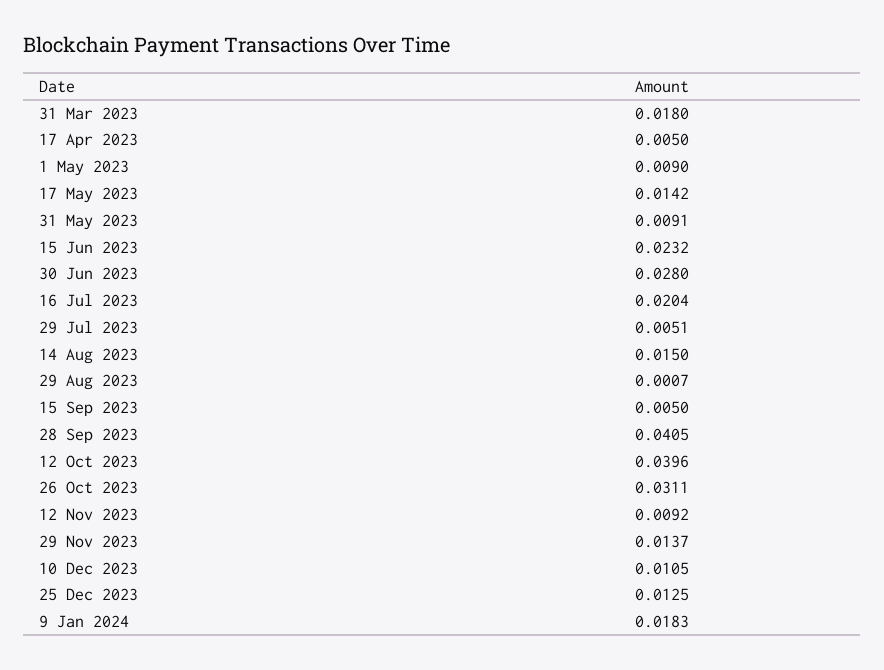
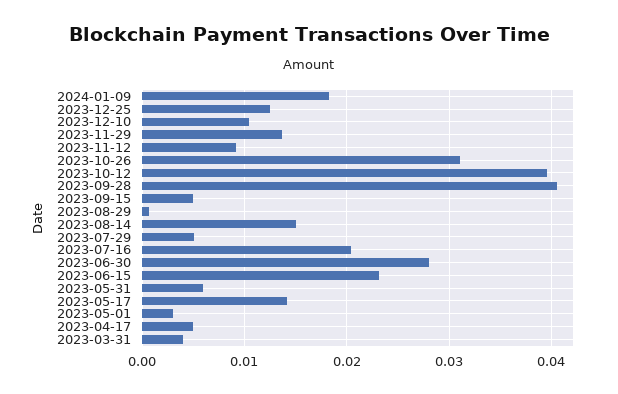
31 Mar 2023: 0.018 -> 0.004
1 May 2023: 0.009 -> 0.003
31 May 2023: 0.0091 -> 0.006

